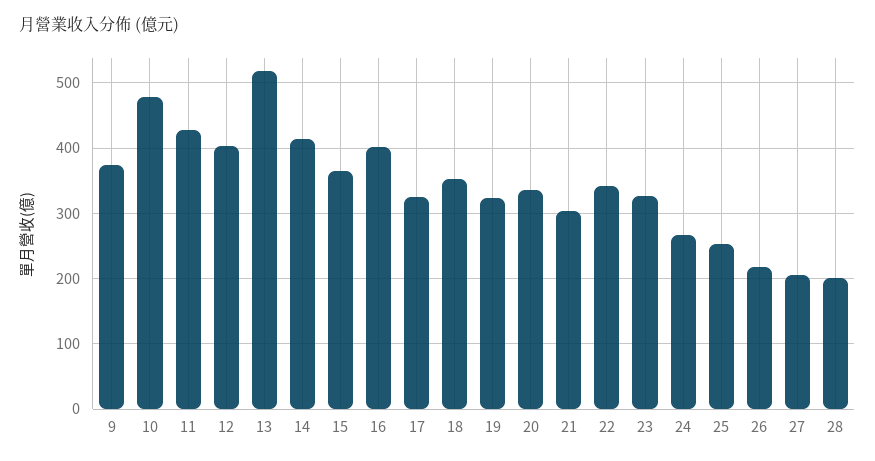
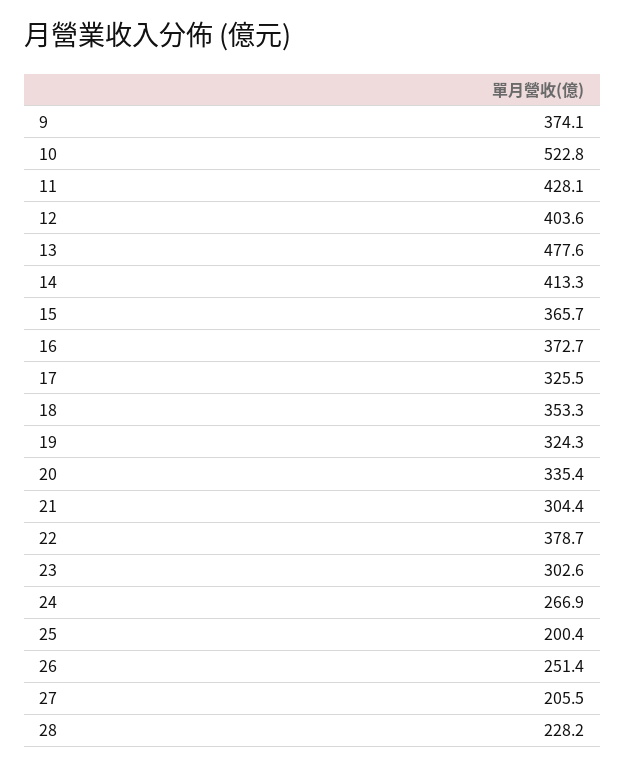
10: 480 -> 522.8
13: 520 -> 477.6
16: 400 -> 372.7
22: 340 -> 378.7
23: 330 -> 302.6
25: 250 -> 200.4
26: 220 -> 251.4
28: 200 -> 228.2

